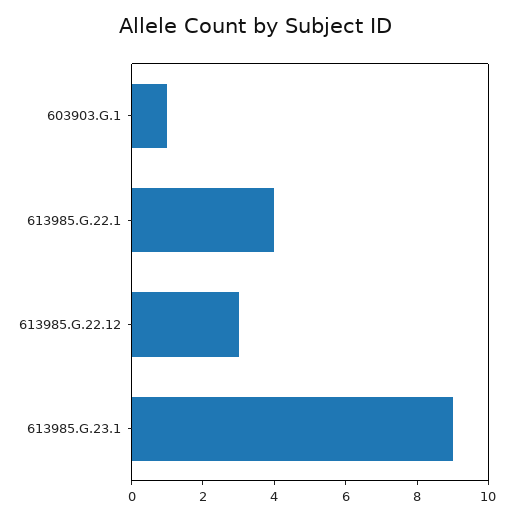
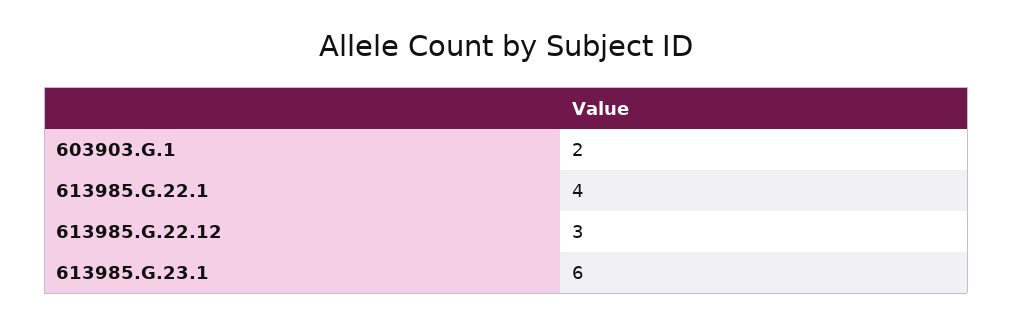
603903.G.1: 1 -> 2
613985.G.23.1: 9 -> 6

